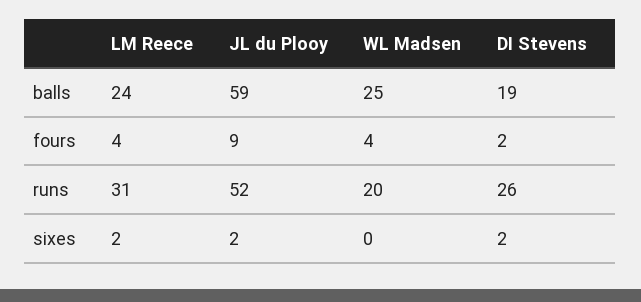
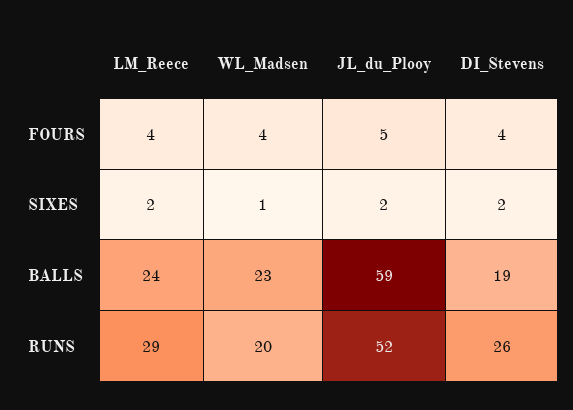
WL Madsen, balls: 25 -> 23
JL du Plooy, fours: 9 -> 5
DI Stevens, fours: 2 -> 4
LM Reece, runs: 31 -> 29
WL Madsen, sixes: 0 -> 1

